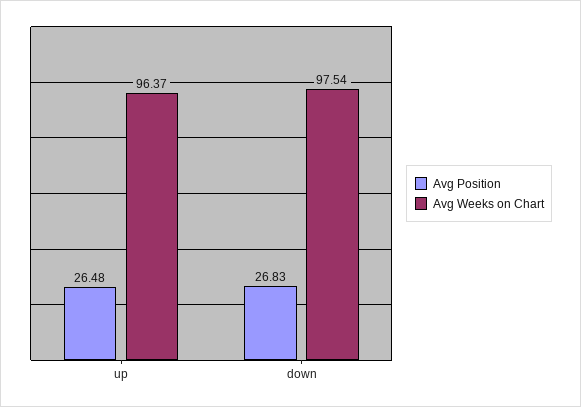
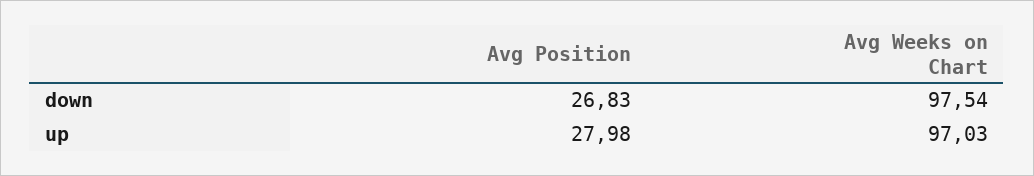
Avg Position, up: 26.48 -> 27.98
Avg Weeks on Chart, up: 96.37 -> 97.03

